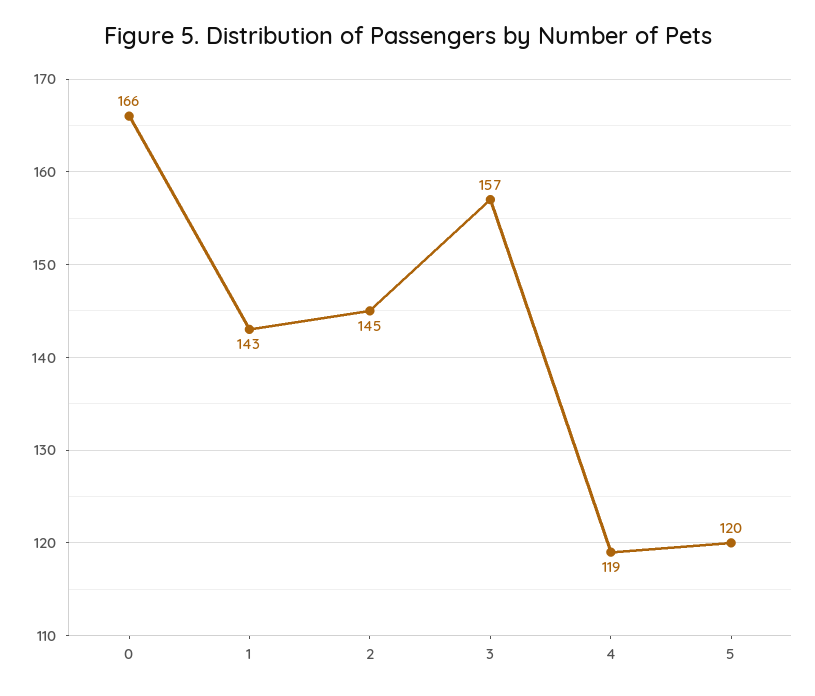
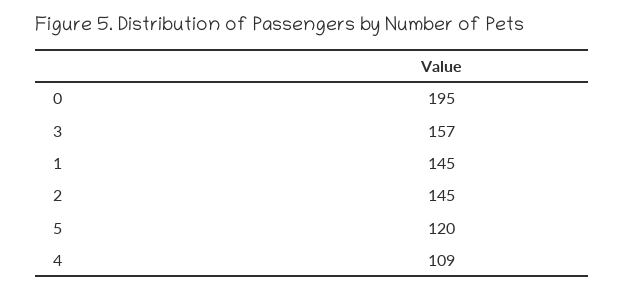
0: 166 -> 195
1: 143 -> 145
4: 119 -> 109

